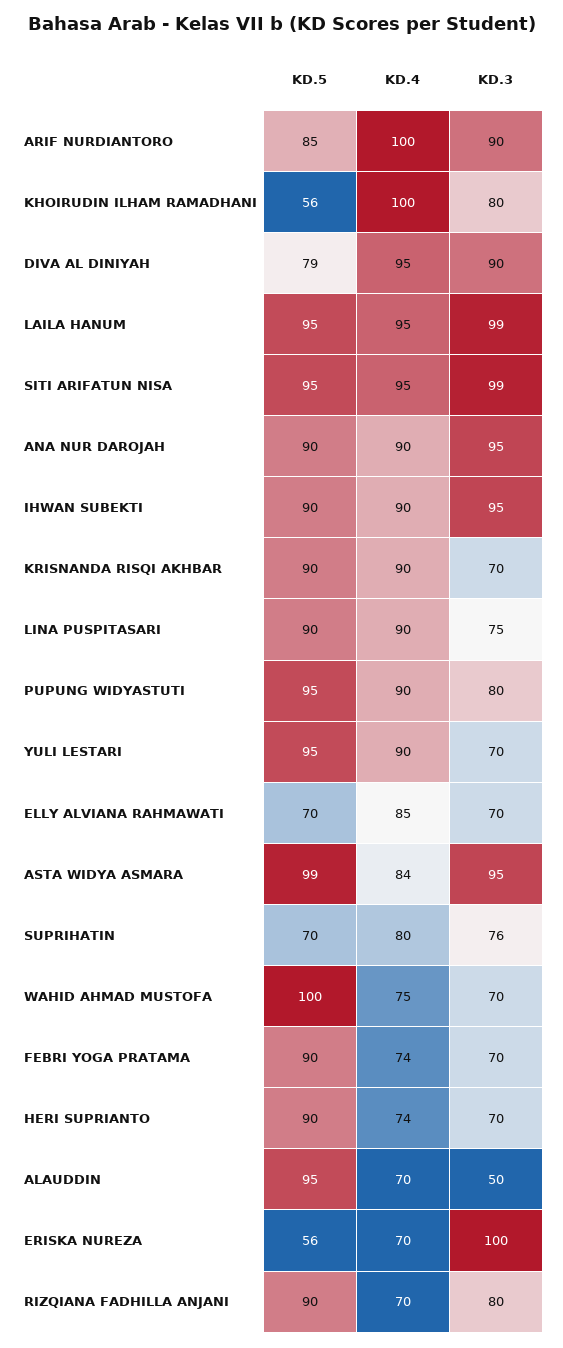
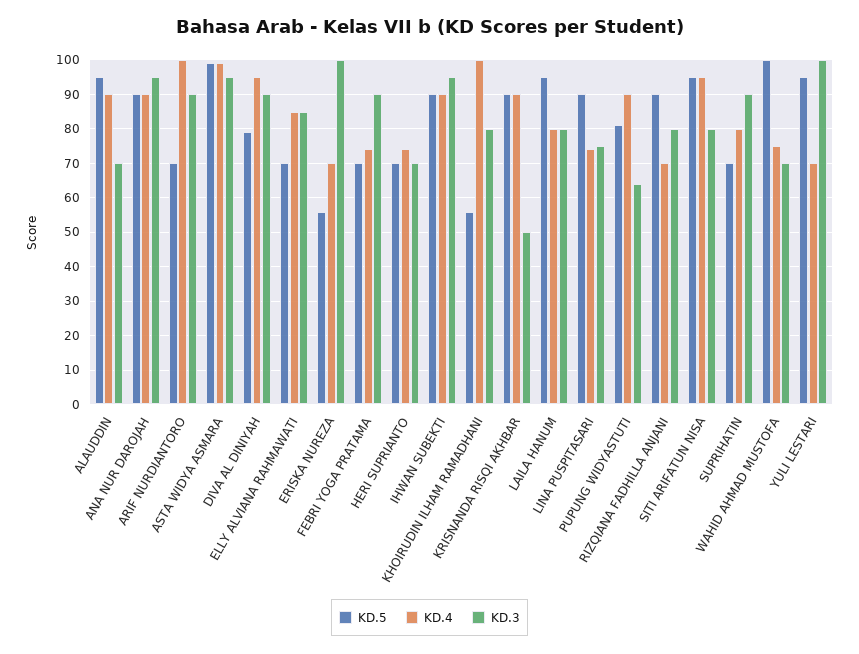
KD.5, ARIF NURDIANTORO: 85 -> 70
KD.4, LAILA HANUM: 95 -> 80
KD.3, LAILA HANUM: 99 -> 80
KD.3, SITI ARIFATUN NISA: 99 -> 80
KD.3, KRISNANDA RISQI AKHBAR: 70 -> 50
KD.4, LINA PUSPITASARI: 90 -> 75
KD.5, PUPUNG WIDYASTUTI: 95 -> 80
KD.3, PUPUNG WIDYASTUTI: 80 -> 65
KD.4, YULI LESTARI: 90 -> 70
KD.3, YULI LESTARI: 70 -> 100
KD.3, ELLY ALVIANA RAHMAWATI: 70 -> 85
KD.4, ASTA WIDYA ASMARA: 84 -> 100
KD.3, SUPRIHATIN: 76 -> 90
KD.5, FEBRI YOGA PRATAMA: 90 -> 70
KD.3, FEBRI YOGA PRATAMA: 70 -> 90
KD.5, HERI SUPRIANTO: 90 -> 70
KD.4, ALAUDDIN: 70 -> 90
KD.3, ALAUDDIN: 50 -> 70

